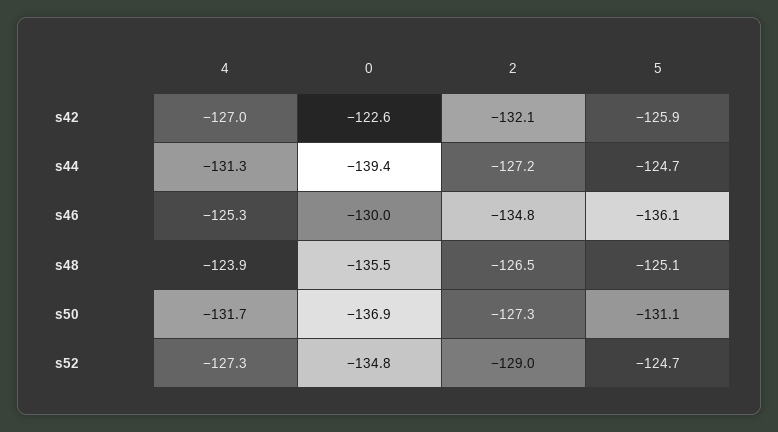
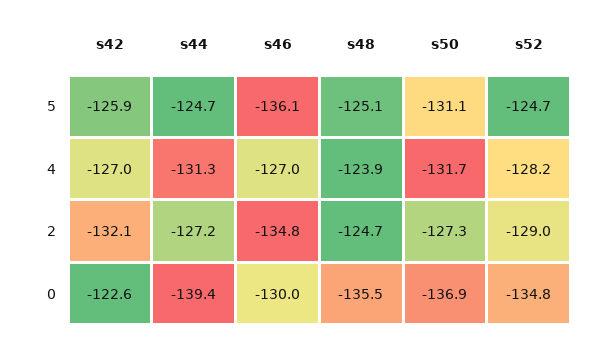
4, s46: -125.3 -> -127
2, s48: -126.5 -> -124.7
4, s52: -127.3 -> -128.2

